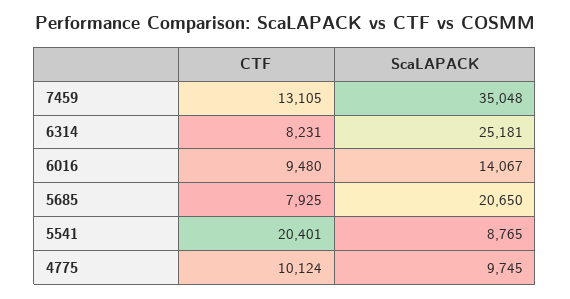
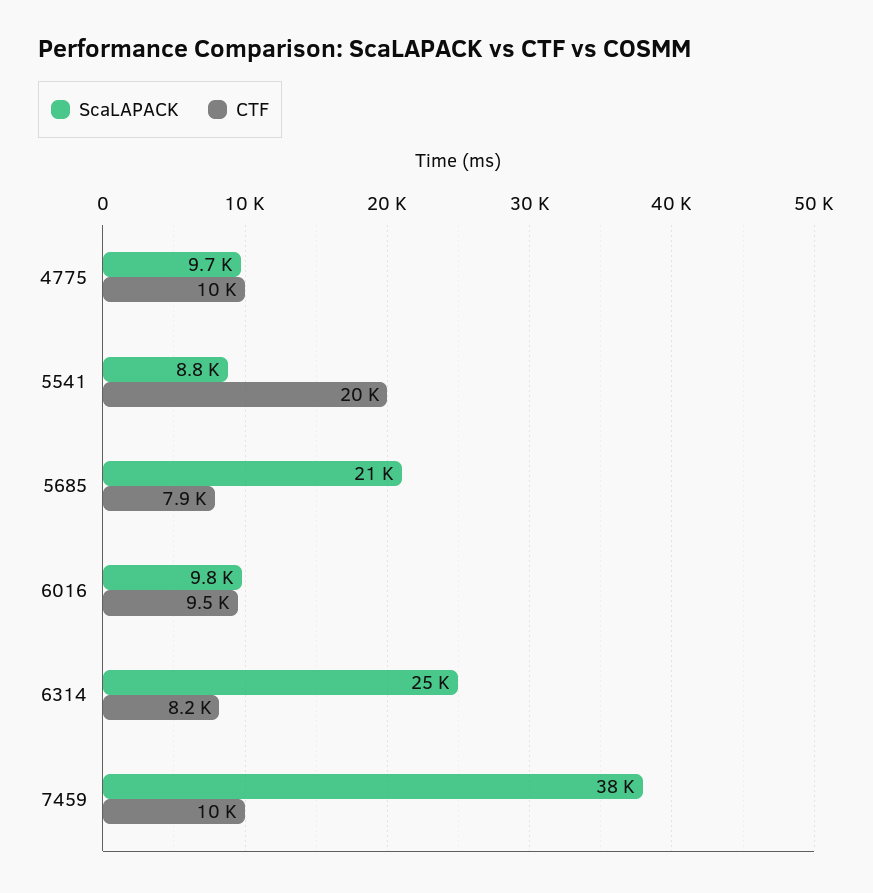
CTF, 7459: 13105 -> 10000
ScaLAPACK, 7459: 35048 -> 38000
ScaLAPACK, 6016: 14067 -> 9800

